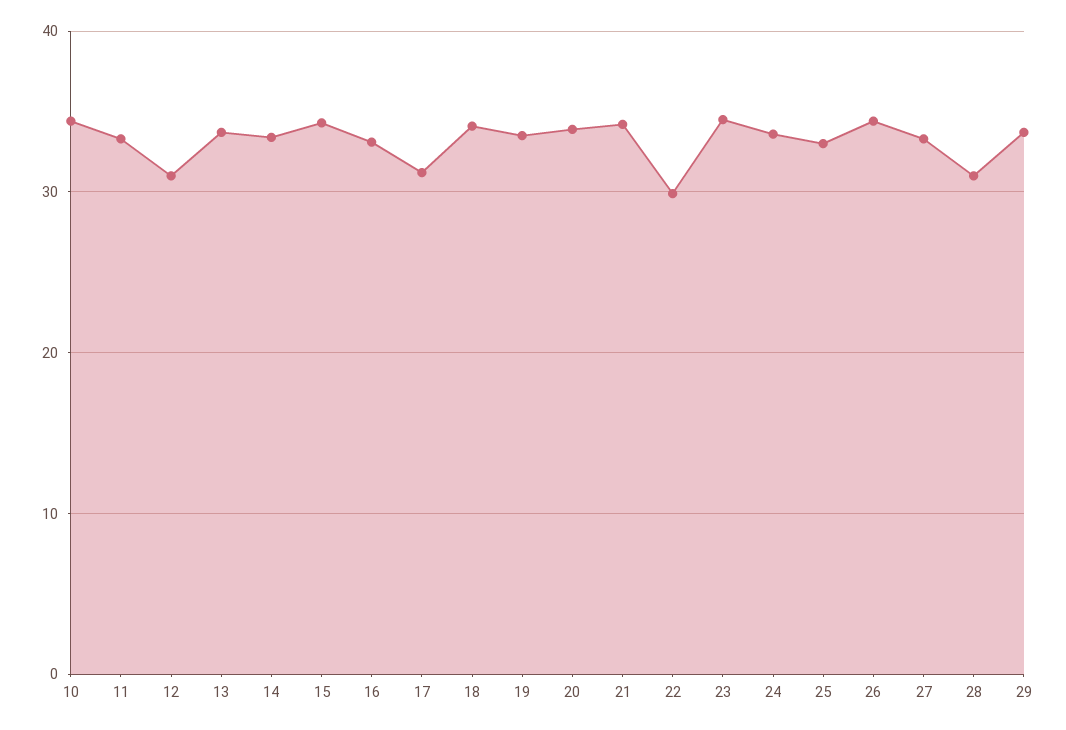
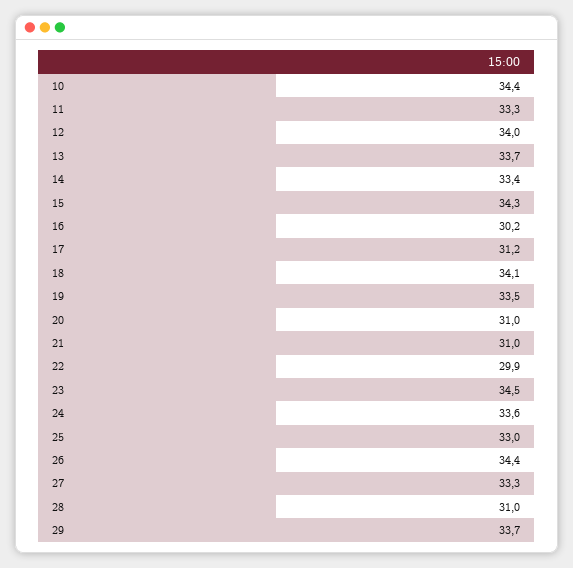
12: 31 -> 34
16: 33 -> 30.2
20: 34 -> 31
21: 34 -> 31

